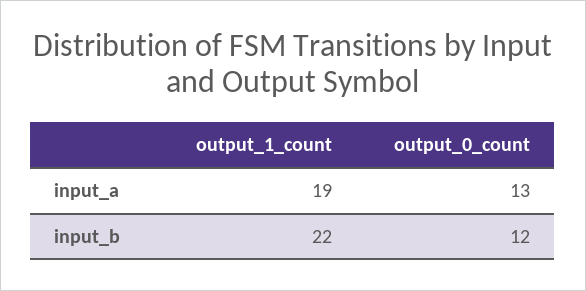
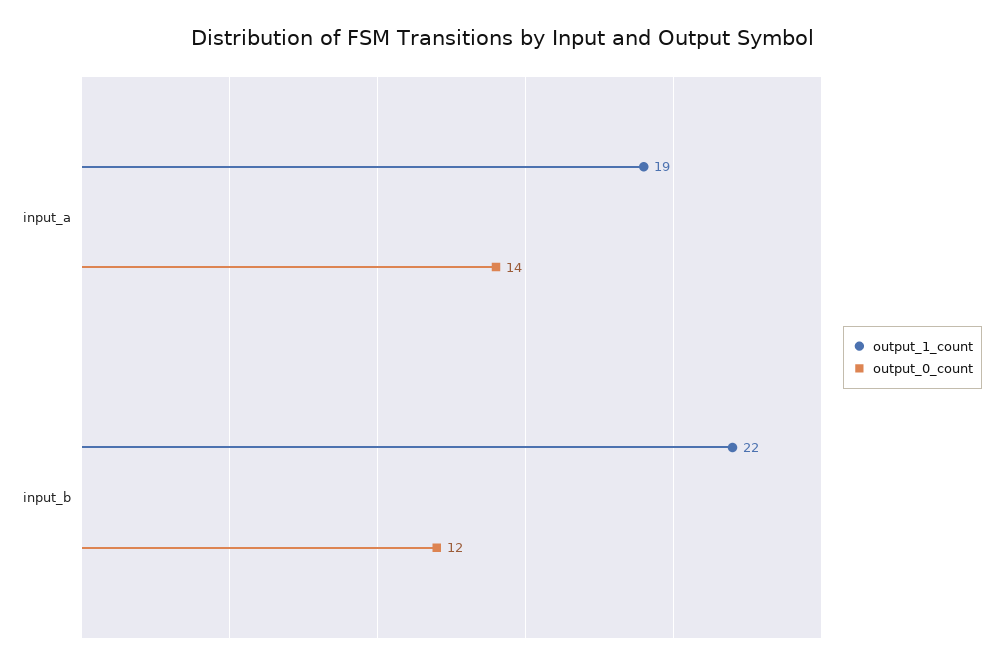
output_0_count, input_a: 13 -> 14

